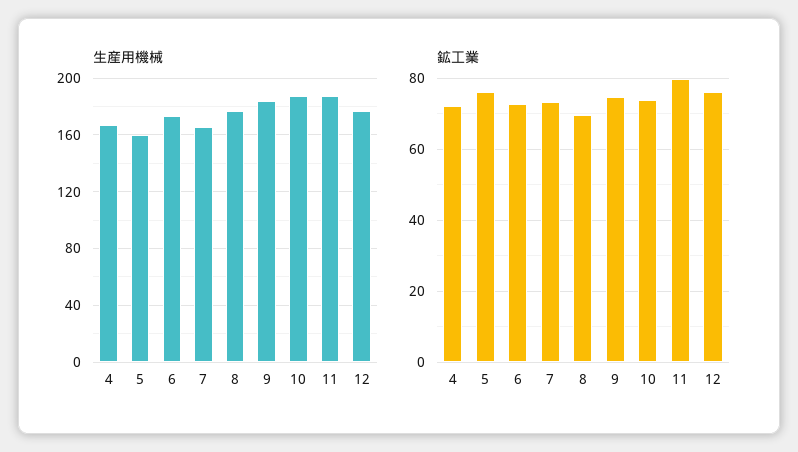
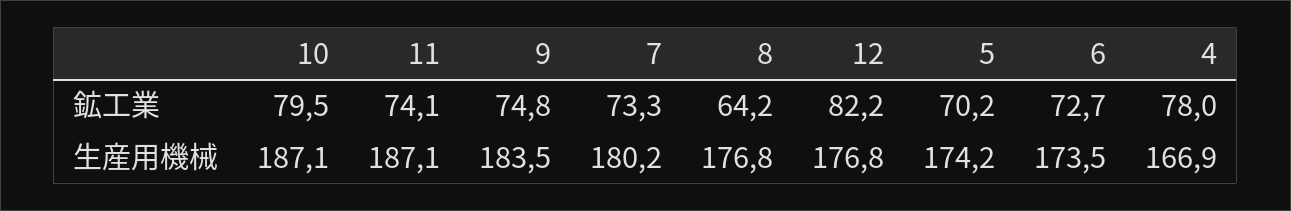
生産用機械, 5: 160 -> 174.2
生産用機械, 7: 165 -> 180.2
鉱工業, 4: 72 -> 78
鉱工業, 5: 76 -> 70.2
鉱工業, 8: 70 -> 64.2
鉱工業, 10: 74 -> 79.5
鉱工業, 11: 80 -> 74.1
鉱工業, 12: 76 -> 82.2

